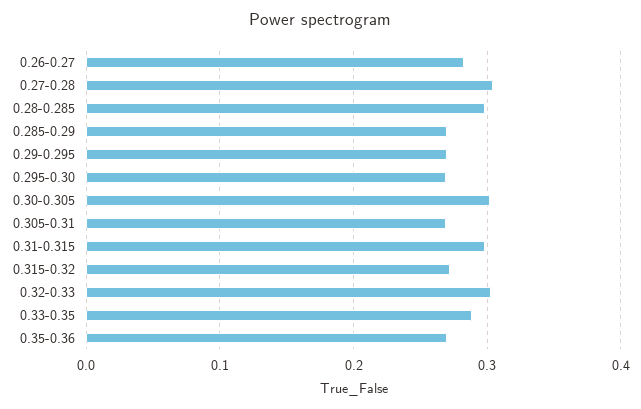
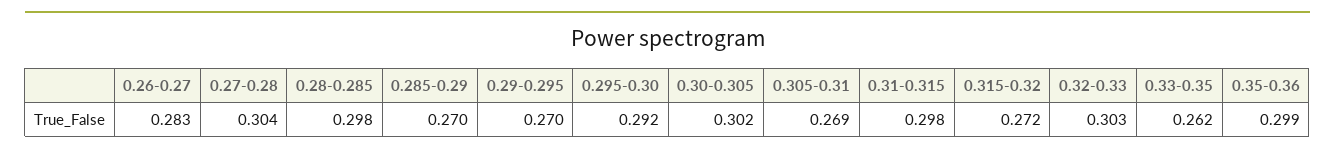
0.295-0.30: 0.27 -> 0.292
0.33-0.35: 0.29 -> 0.262
0.35-0.36: 0.27 -> 0.299

